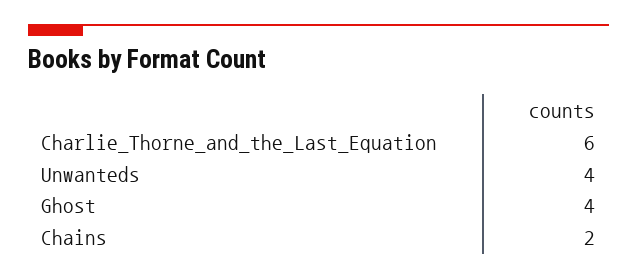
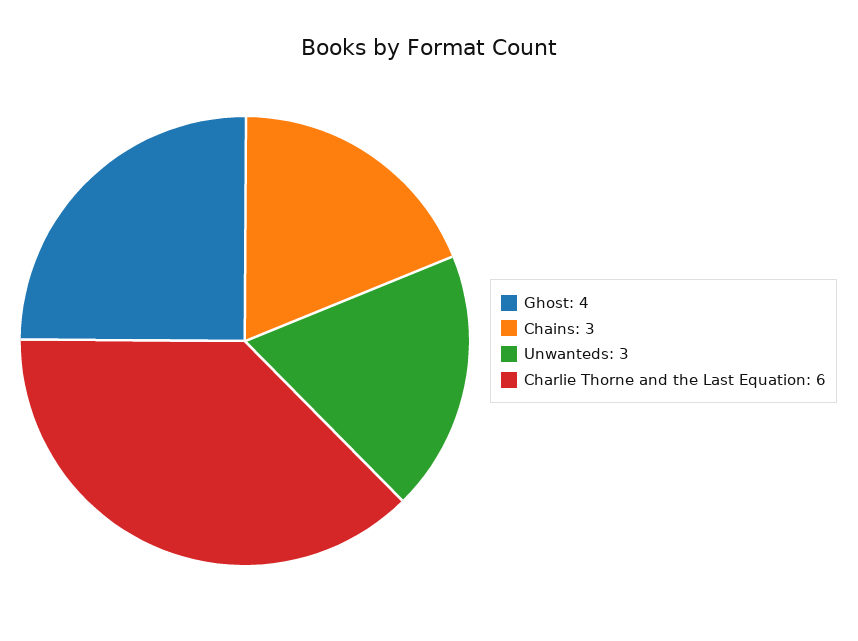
Unwanteds: 4 -> 3
Chains: 2 -> 3

